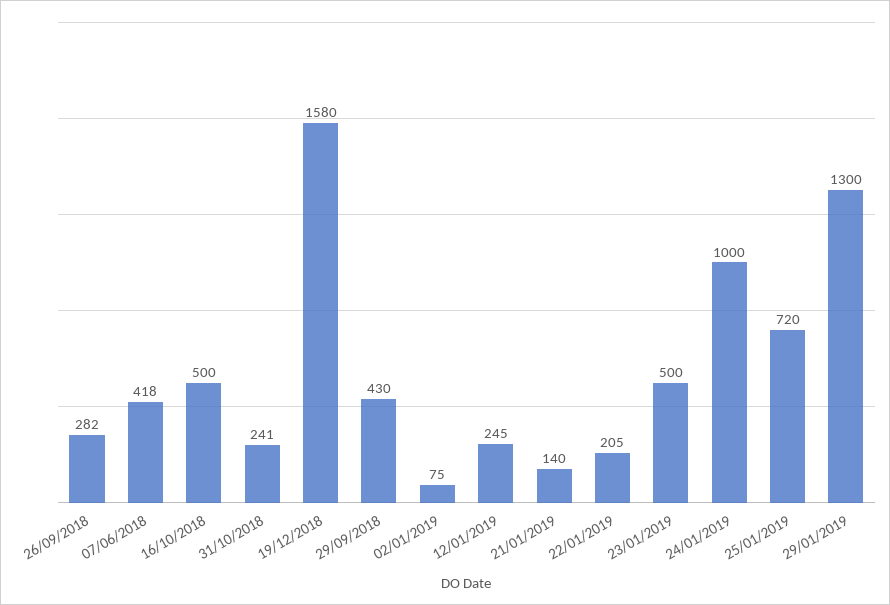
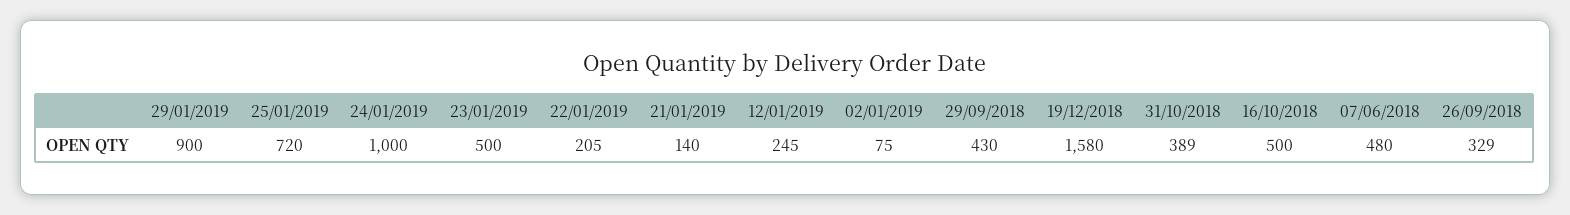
26/09/2018: 282 -> 329
07/06/2018: 418 -> 480
31/10/2018: 241 -> 389
29/01/2019: 1300 -> 900

